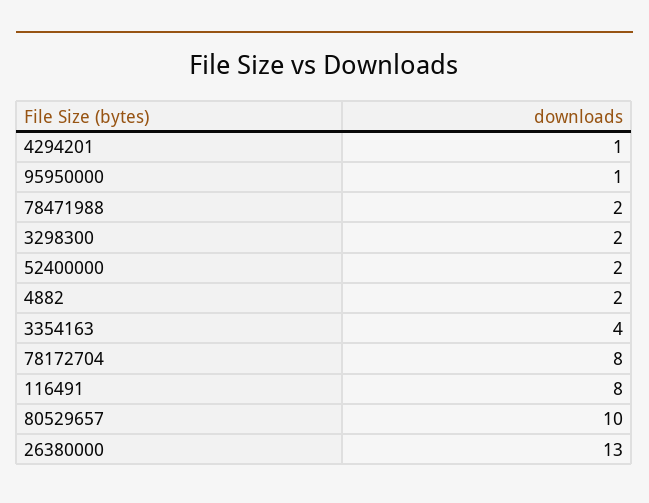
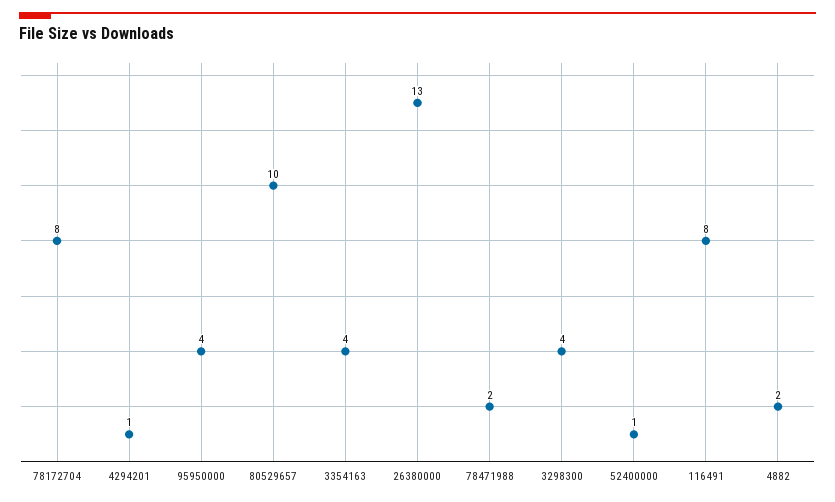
95950000: 1 -> 4
3298300: 2 -> 4
52400000: 2 -> 1

